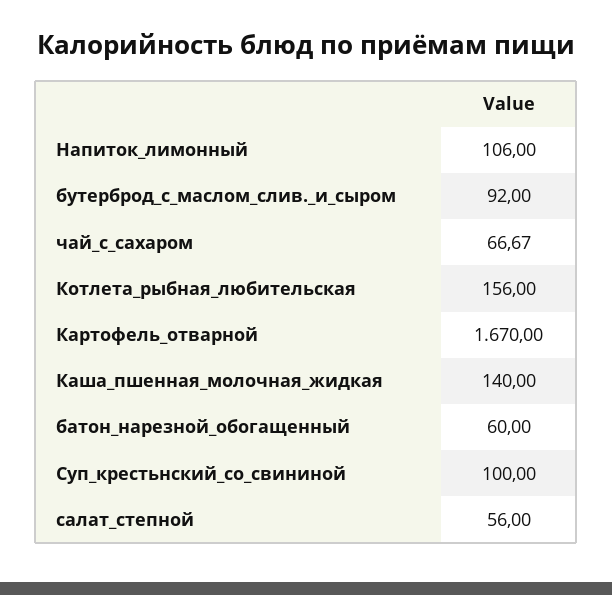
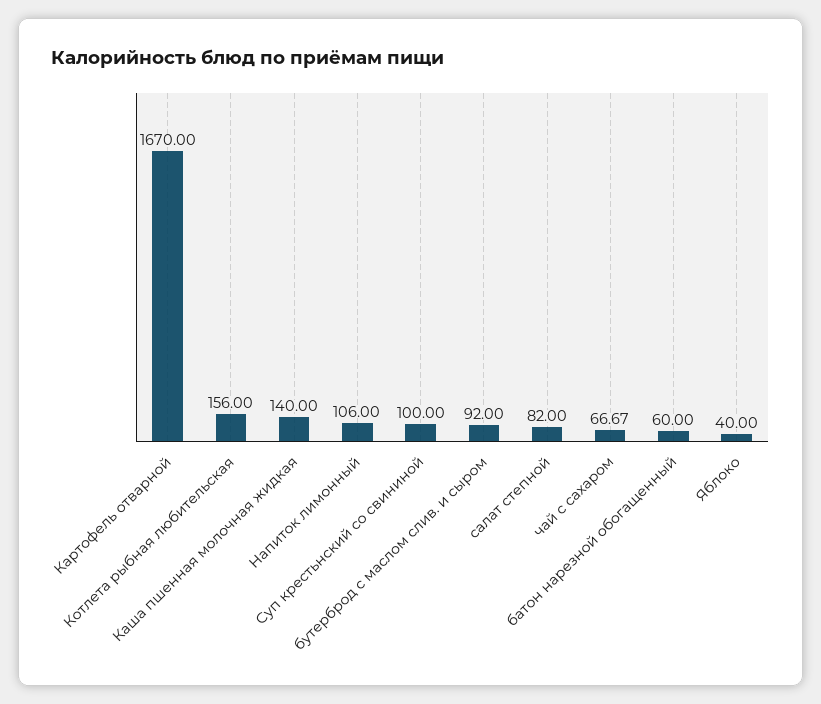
салат_степной: 56 -> 82
Яблоко: none -> 40

